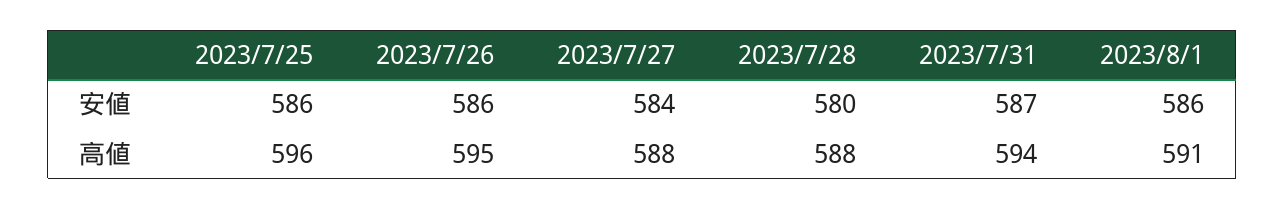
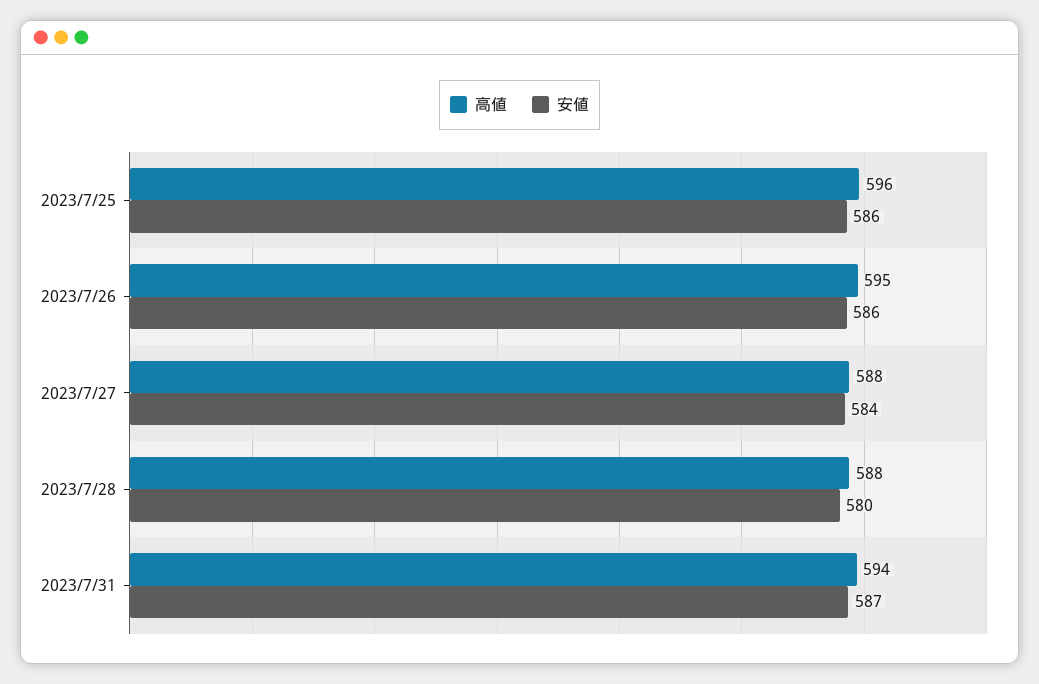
安値, 2023/8/1: 586 -> none
高値, 2023/8/1: 591 -> none

